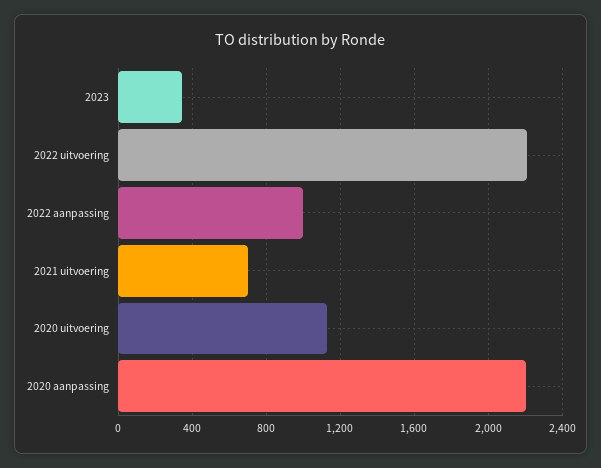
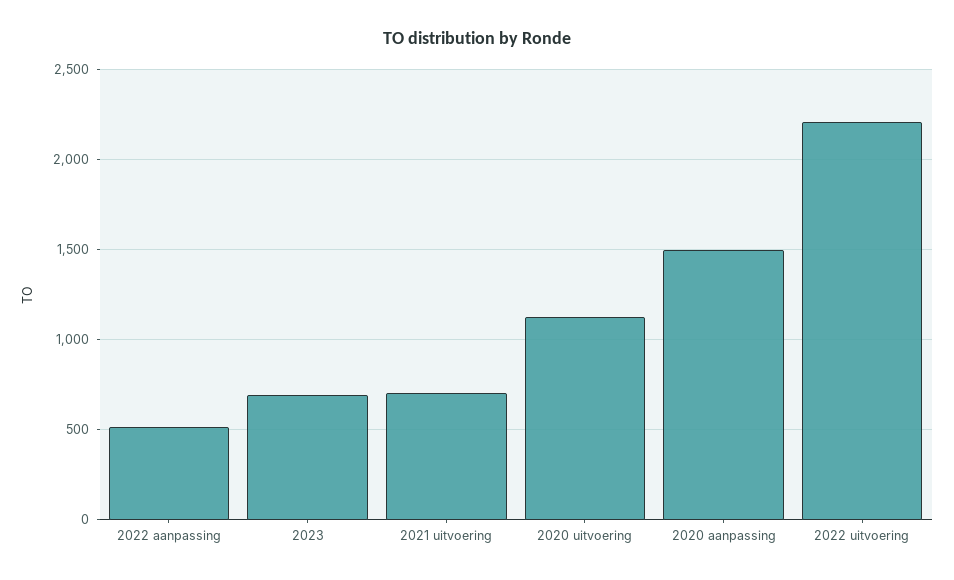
2023: 350 -> 700
2022 aanpassing: 1000 -> 500
2020 aanpassing: 2200 -> 1500

